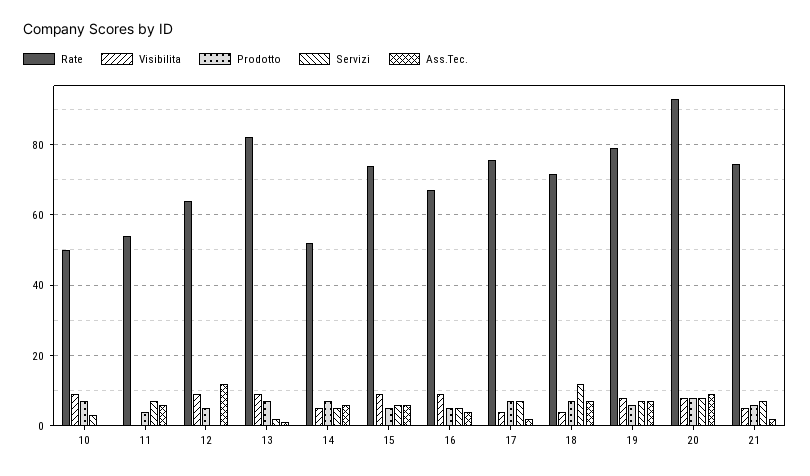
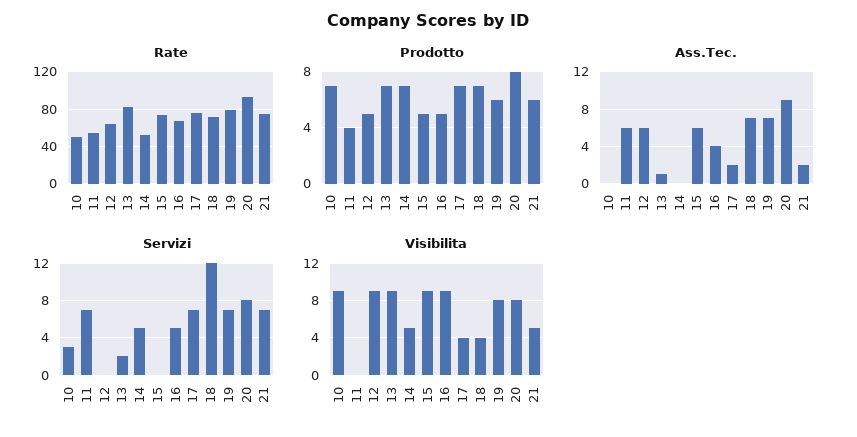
Ass.Tec., 12: 12 -> 6
Ass.Tec., 14: 6 -> 0
Servizi, 15: 6 -> 0

